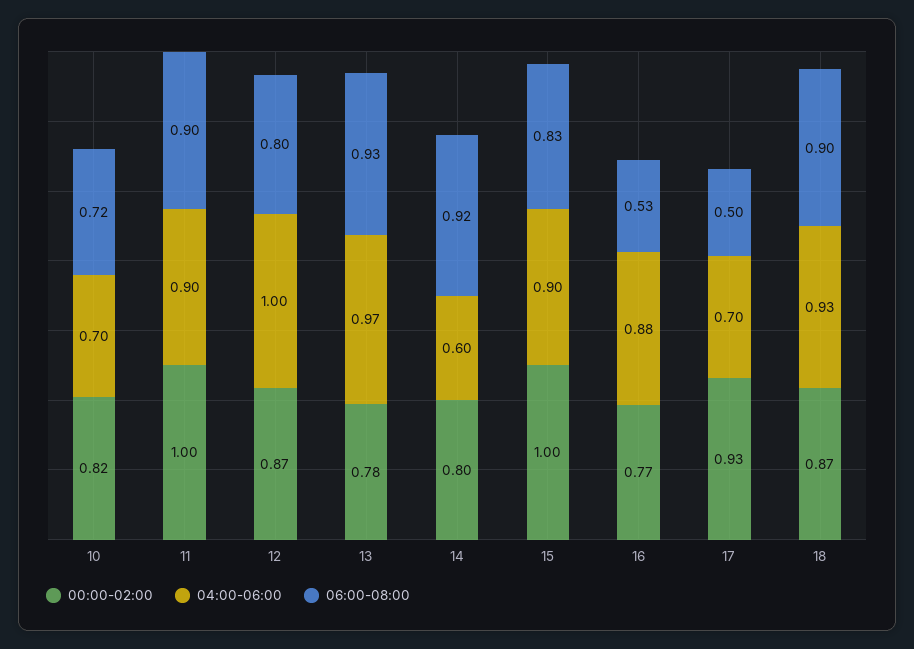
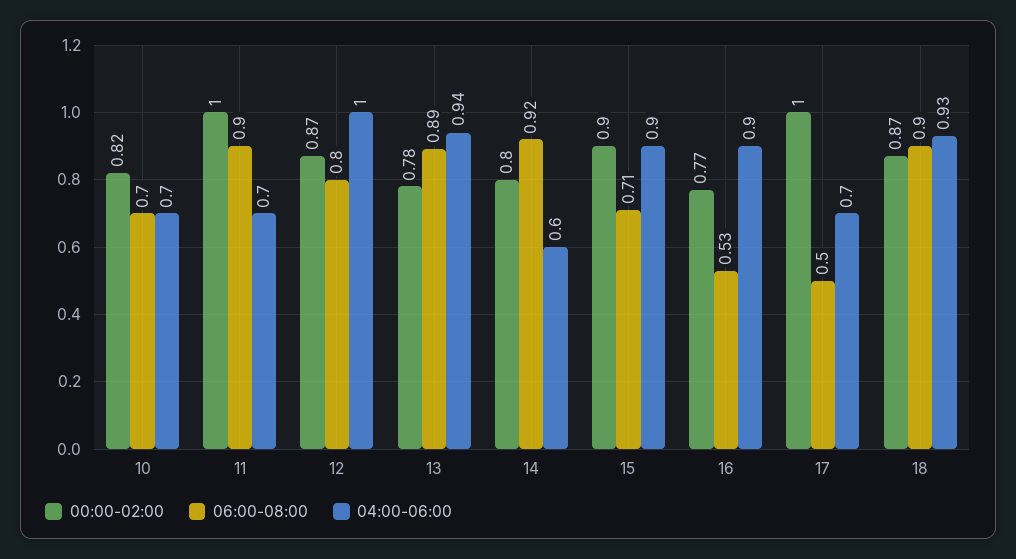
06:00-08:00, 10: 0.72 -> 0.7
04:00-06:00, 11: 0.9 -> 0.7
04:00-06:00, 13: 0.97 -> 0.94
06:00-08:00, 13: 0.93 -> 0.89
00:00-02:00, 15: 1 -> 0.9
06:00-08:00, 15: 0.83 -> 0.71
04:00-06:00, 16: 0.88 -> 0.9
00:00-02:00, 17: 0.93 -> 1

